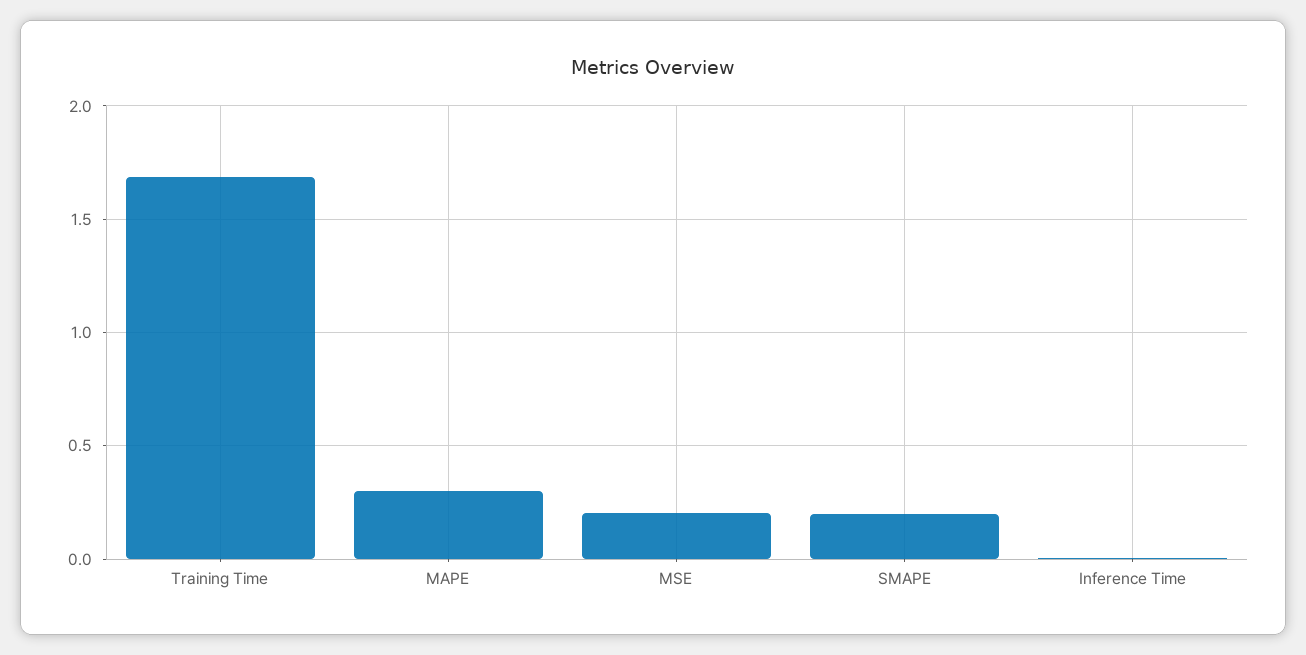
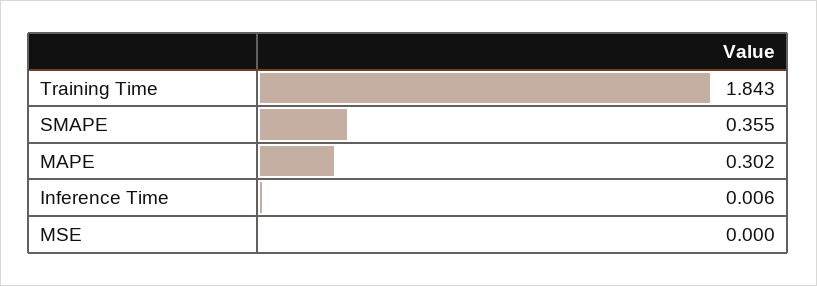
Training Time: 1.7 -> 1.843
MSE: 0.2 -> 0
SMAPE: 0.2 -> 0.355

